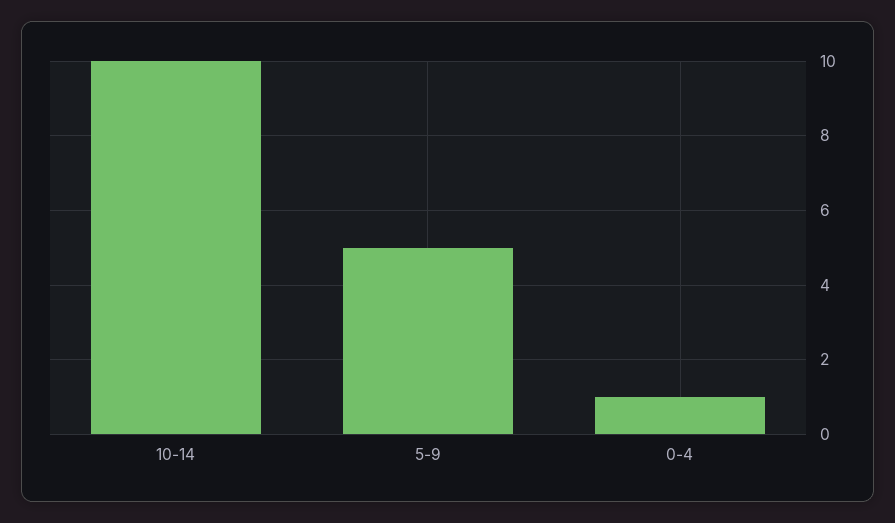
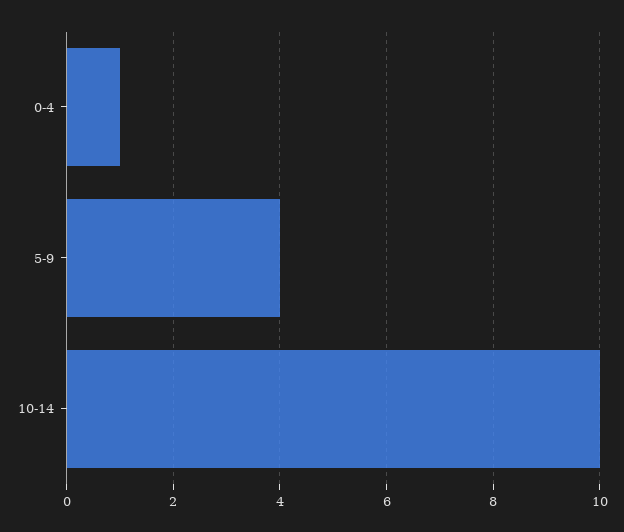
5-9: 5 -> 4

